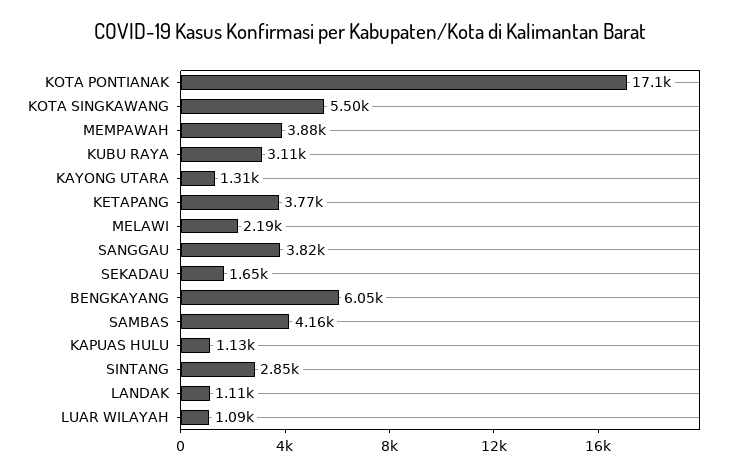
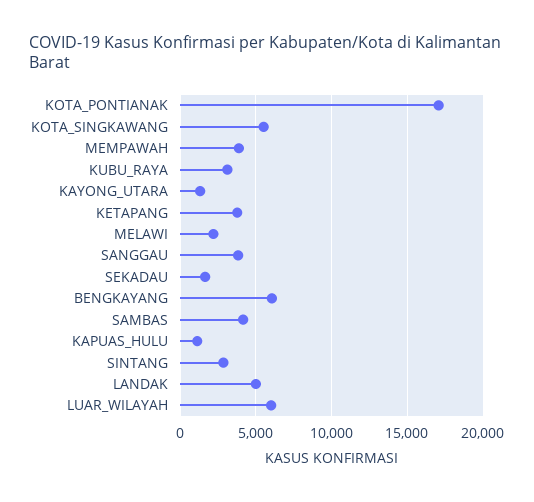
LANDAK: 1110 -> 5000
LUAR WILAYAH: 1090 -> 6000

